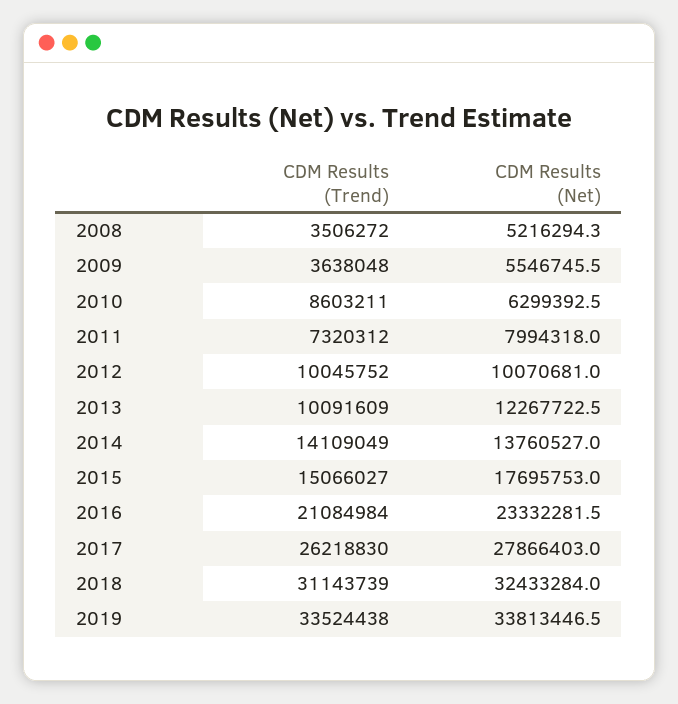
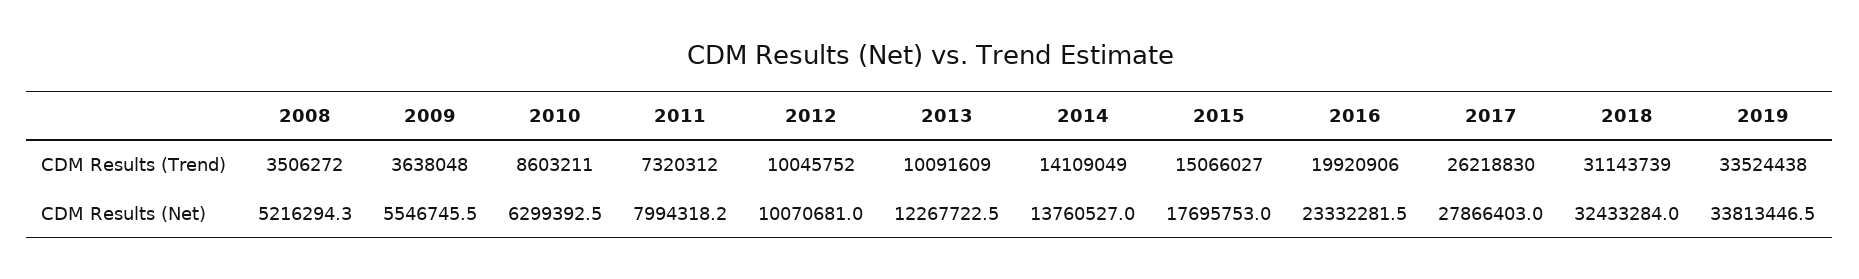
CDM Results (Net), 2011: 7994318 -> 7994318.2
CDM Results (Trend), 2016: 21084984 -> 19920906

